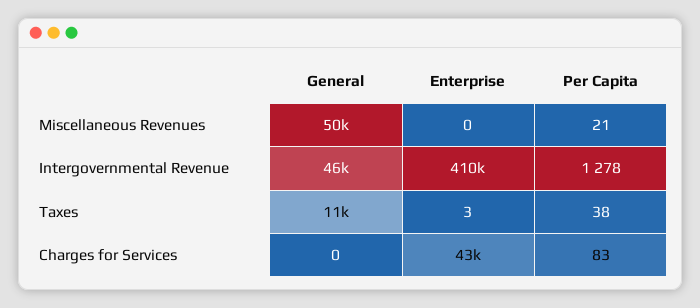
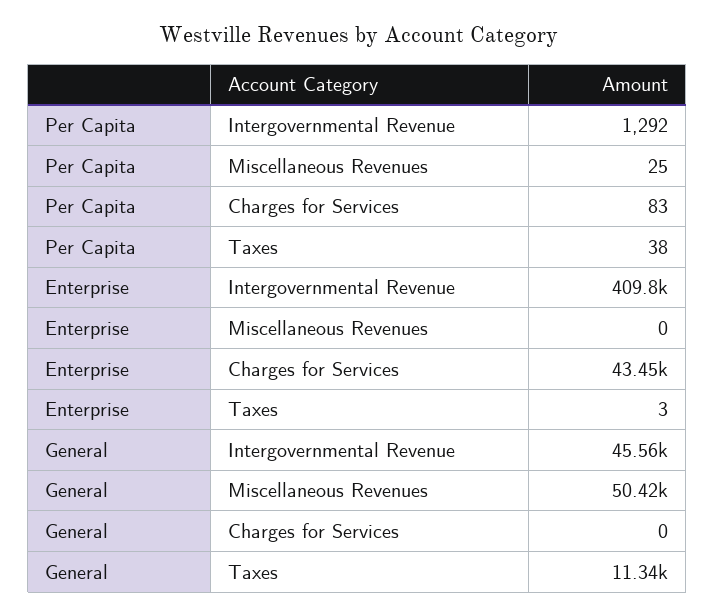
Per Capita, Miscellaneous Revenues: 21 -> 25
Per Capita, Intergovernmental Revenue: 1278 -> 1292

